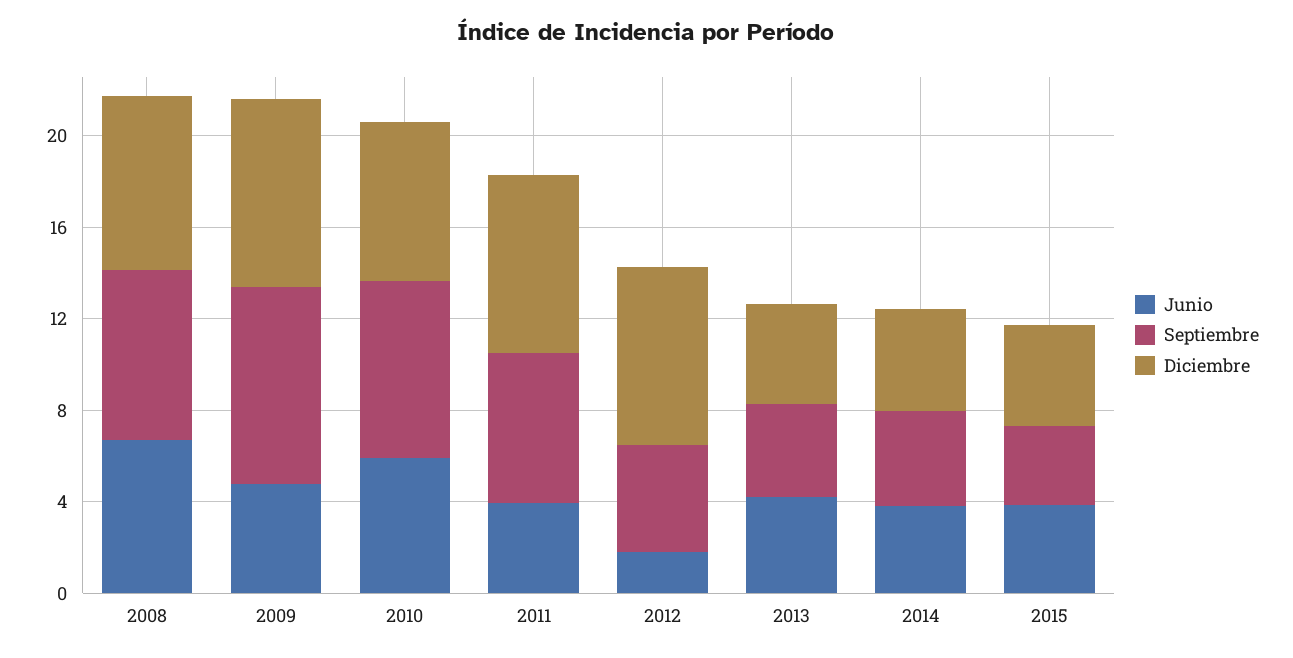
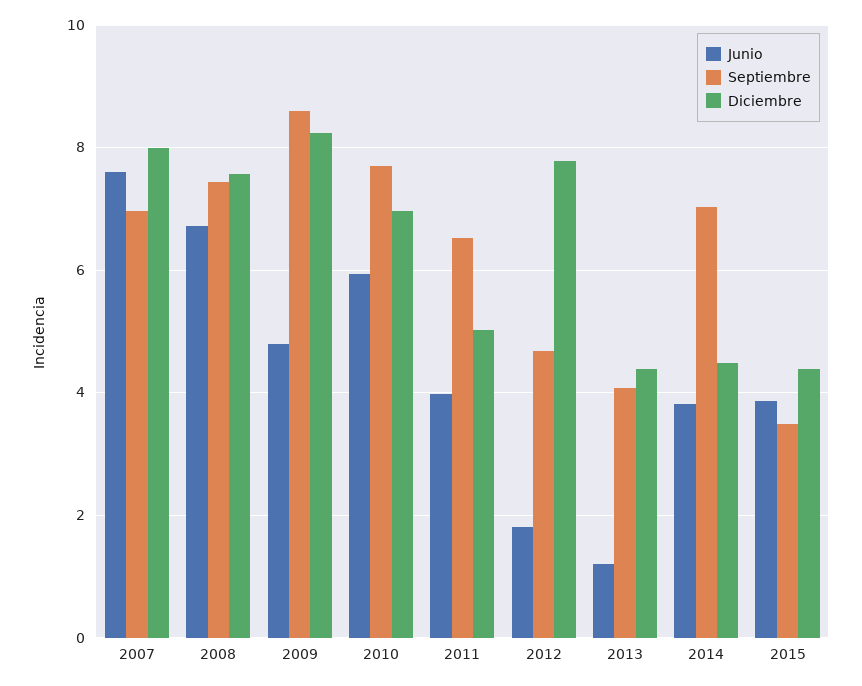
Diciembre, 2011: 8 -> 5
Junio, 2013: 4 -> 1.2
Septiembre, 2014: 4 -> 7
Junio, 2007: none -> 7.6
Septiembre, 2007: none -> 7
Diciembre, 2007: none -> 8

